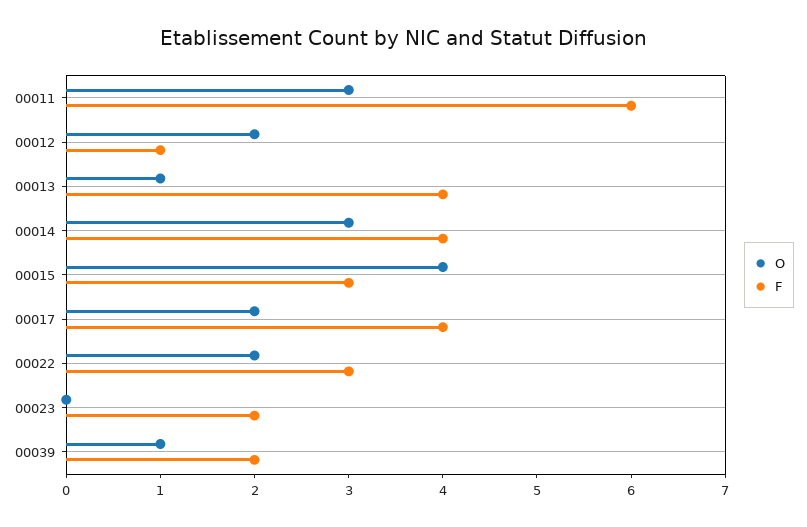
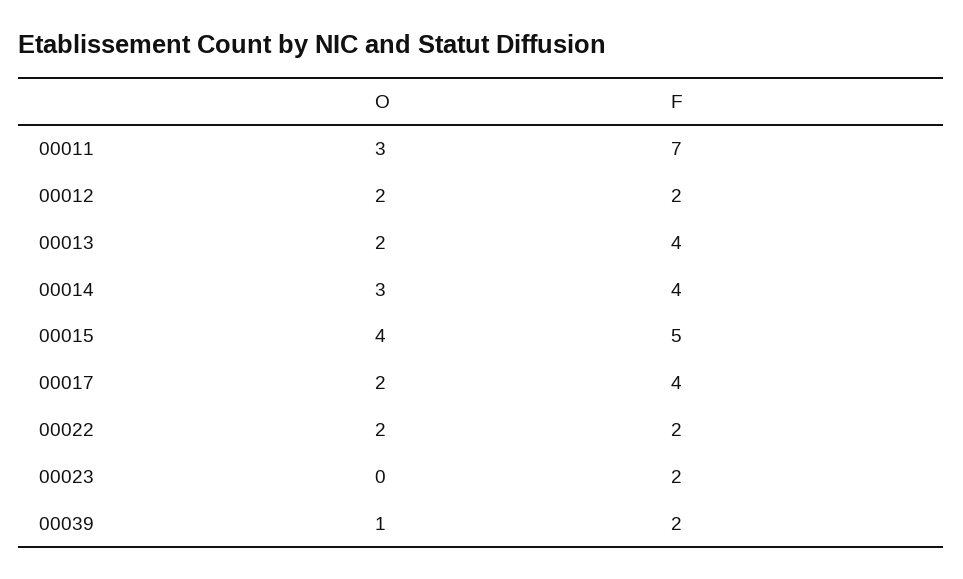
F, 00011: 6 -> 7
F, 00012: 1 -> 2
O, 00013: 1 -> 2
F, 00015: 3 -> 5
F, 00022: 3 -> 2

